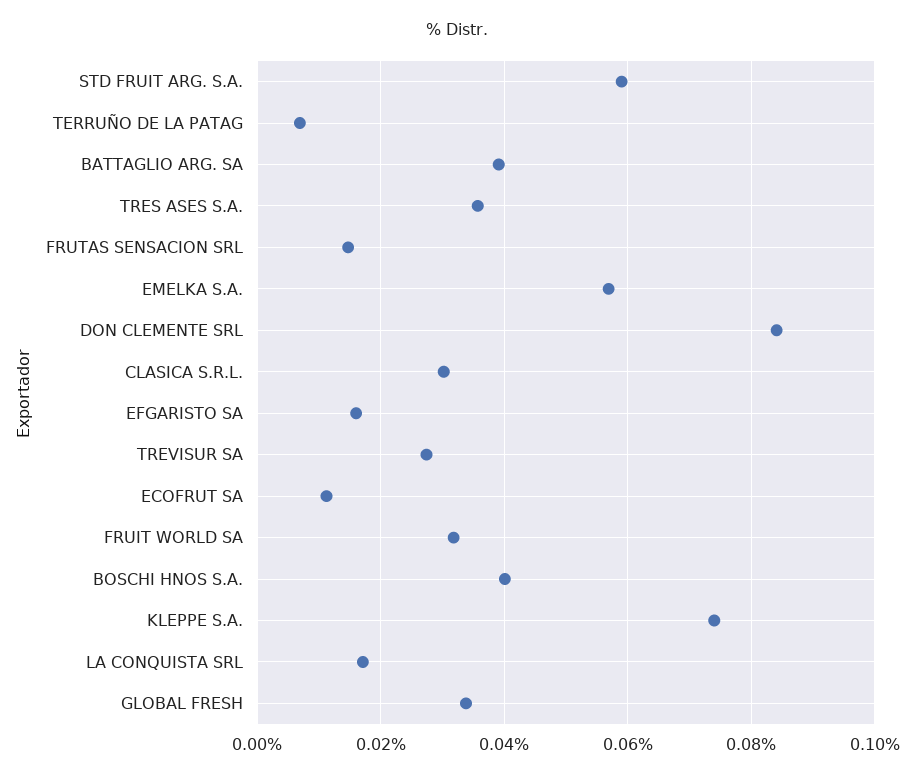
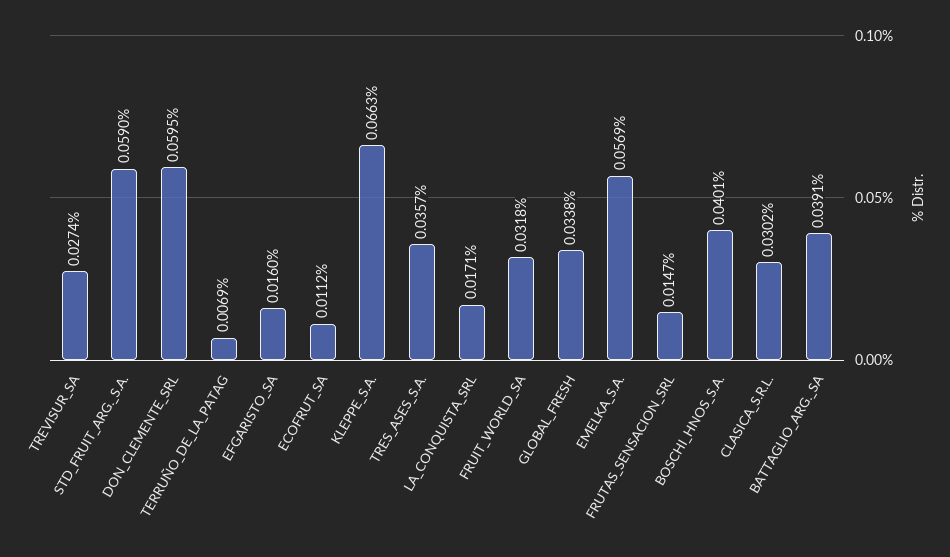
DON CLEMENTE SRL: 0.084 -> 0.0595
KLEPPE S.A.: 0.074 -> 0.0663

